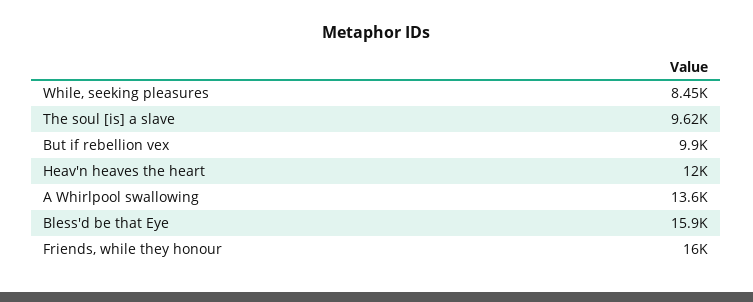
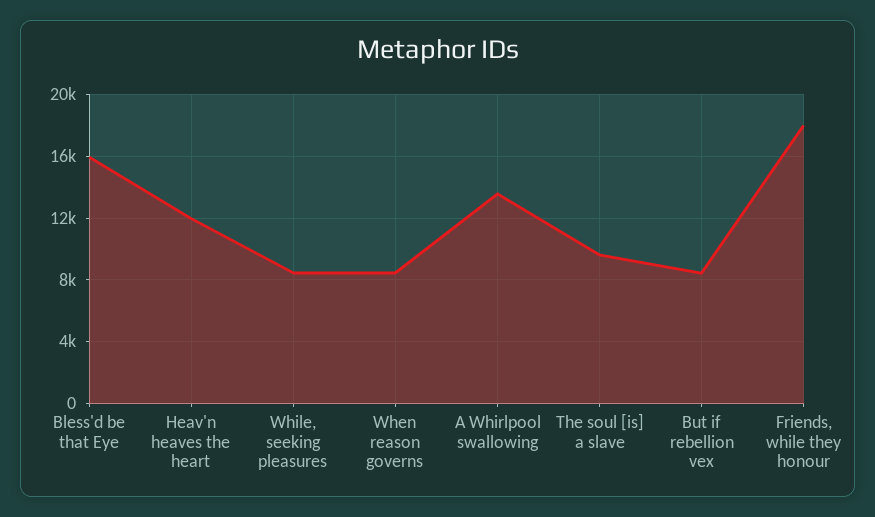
But if rebellion vex: 9900 -> 8500
Friends, while they honour: 16000 -> 18000
When reason governs: none -> 8500

